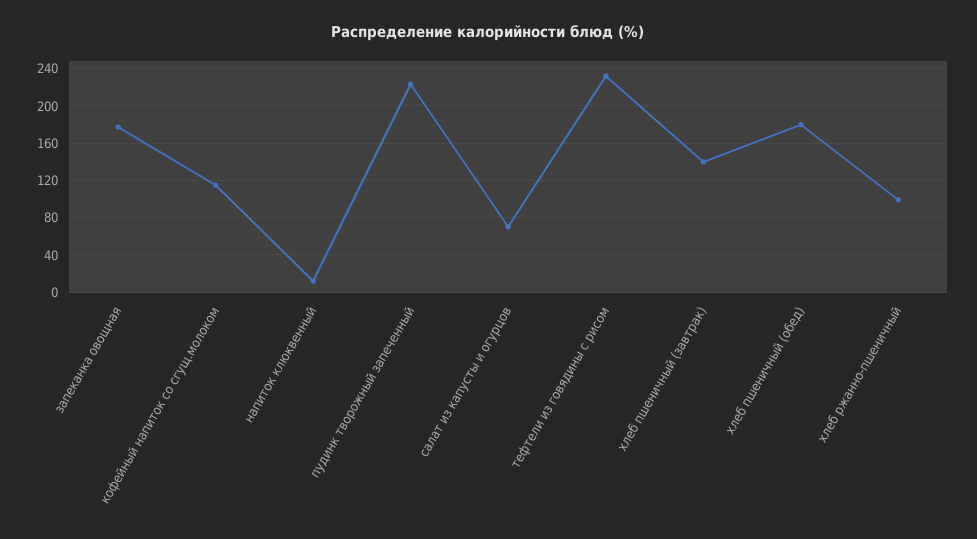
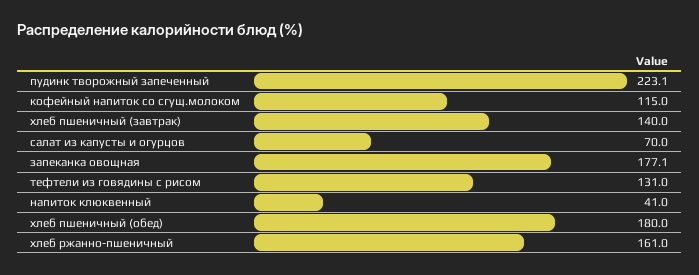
напиток клюквенный: 10 -> 41
тефтели из говядины с рисом: 230 -> 131
хлеб ржанно-пшеничный: 100 -> 161

